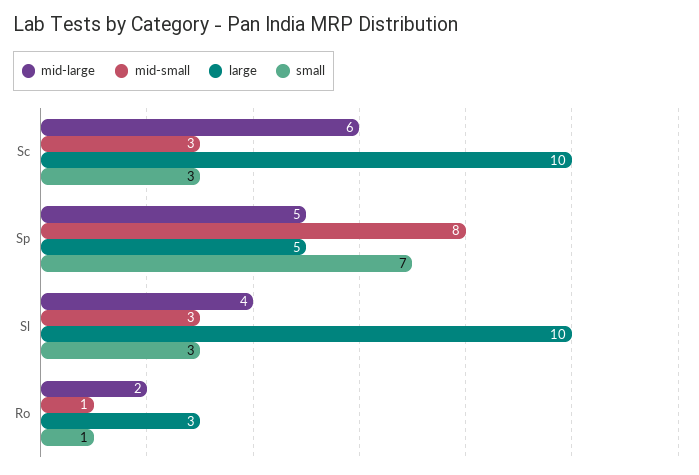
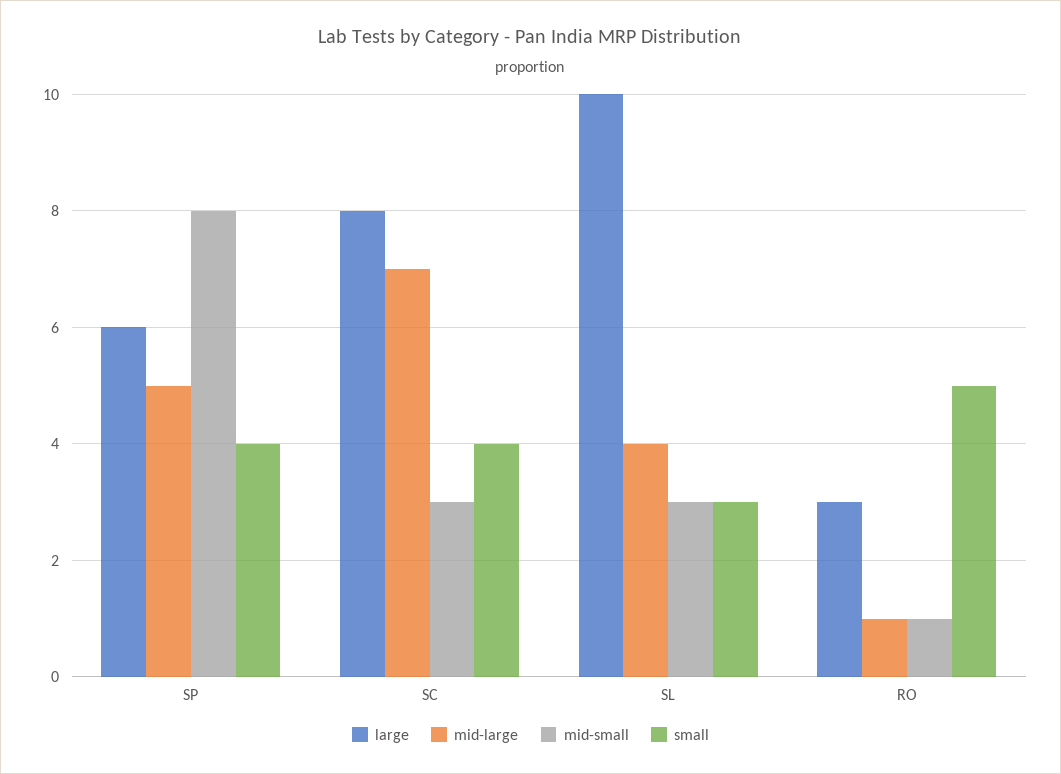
mid-large, Sc: 6 -> 7
large, Sc: 10 -> 8
small, Sc: 3 -> 4
large, Sp: 5 -> 6
small, Sp: 7 -> 4
mid-large, Ro: 2 -> 1
small, Ro: 1 -> 5

